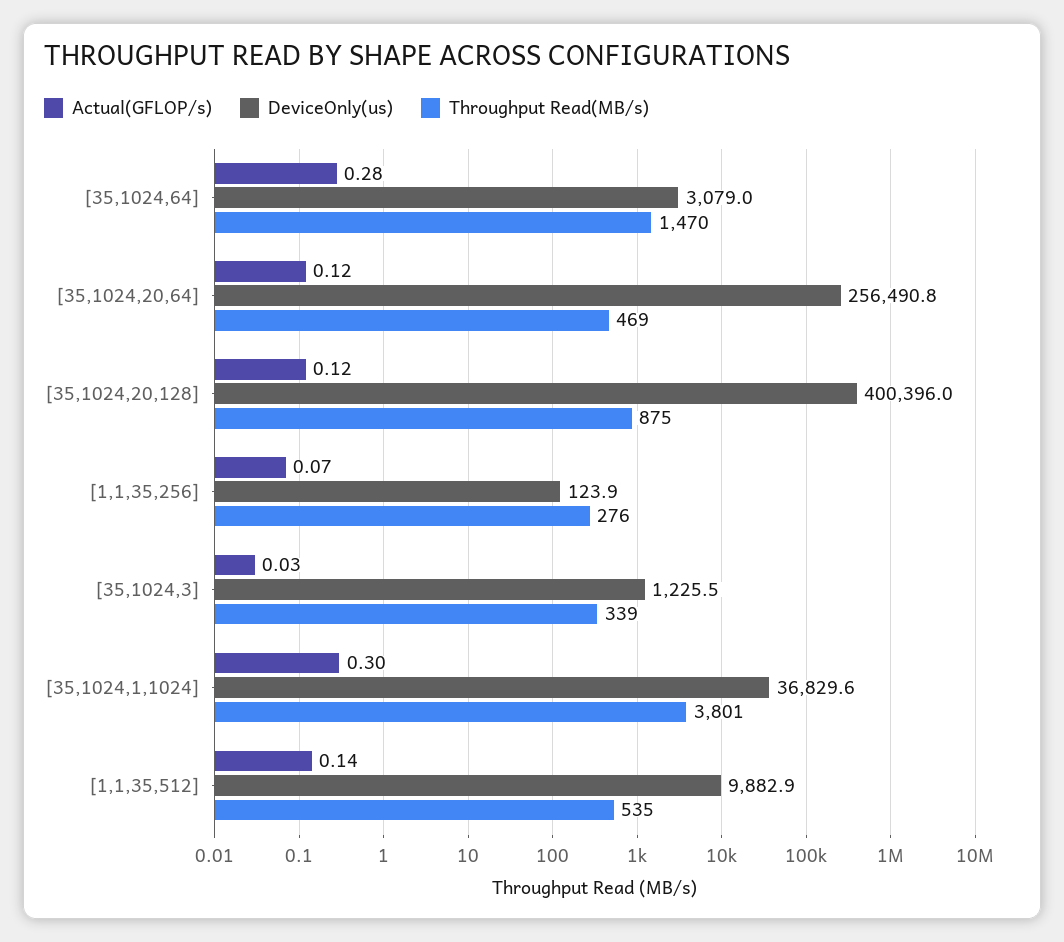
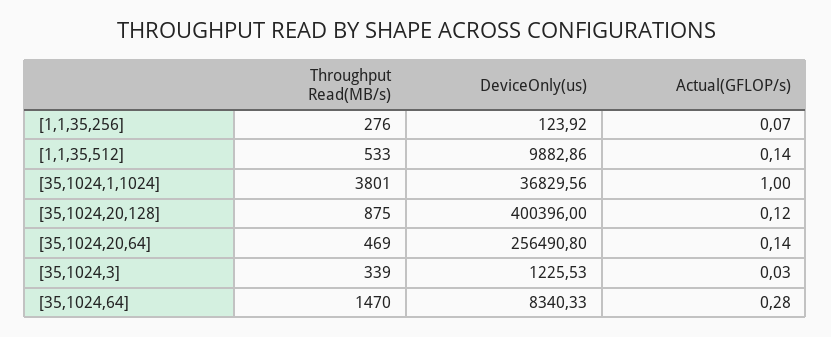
DeviceOnly(us), [35,1024,64]: 3079 -> 8340.33
Actual(GFLOP/s), [35,1024,20,64]: 0.12 -> 0.14
Actual(GFLOP/s), [35,1024,1,1024]: 0.3 -> 1
Throughput Read(MB/s), [1,1,35,512]: 535 -> 533

